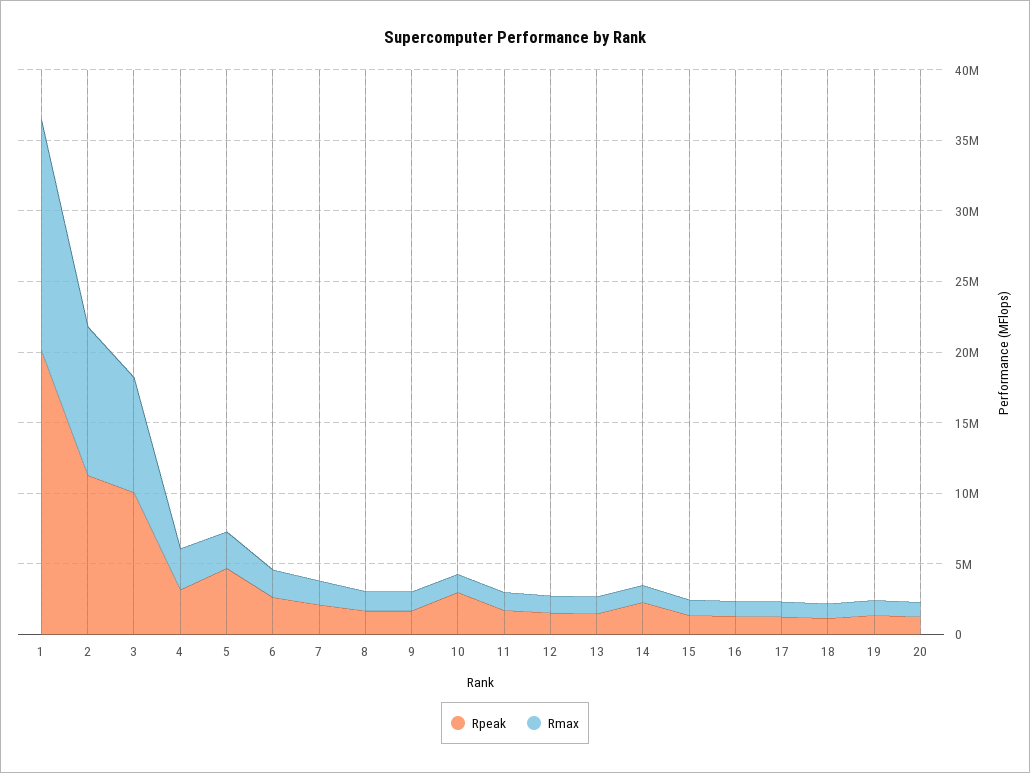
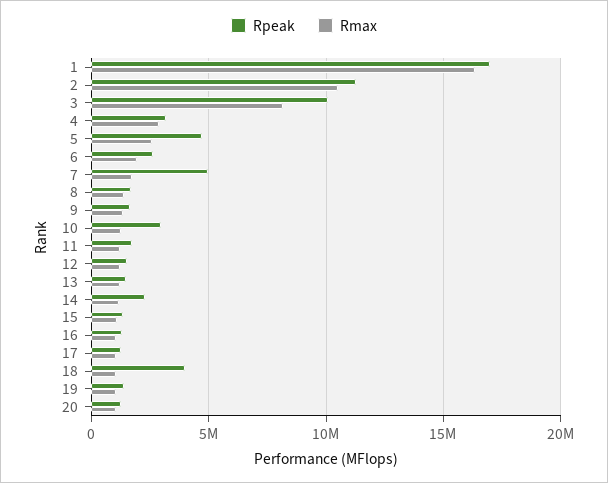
Rpeak, 1: 20000000 -> 17000000
Rpeak, 7: 2000000 -> 5000000
Rpeak, 18: 1000000 -> 4000000

